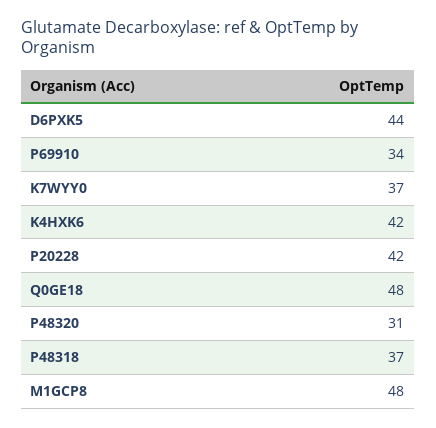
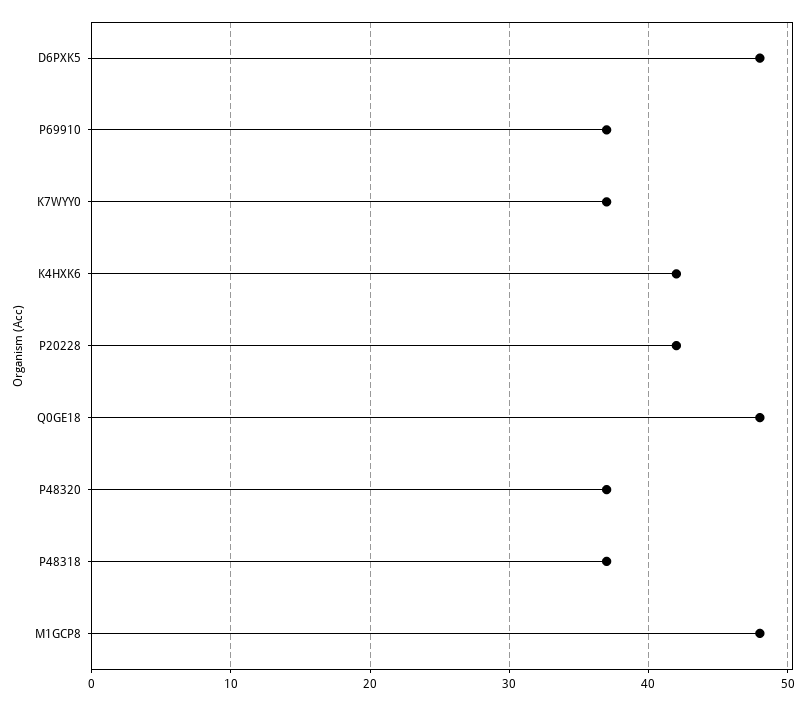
D6PXK5: 44 -> 48
P69910: 34 -> 37
P48320: 31 -> 37

